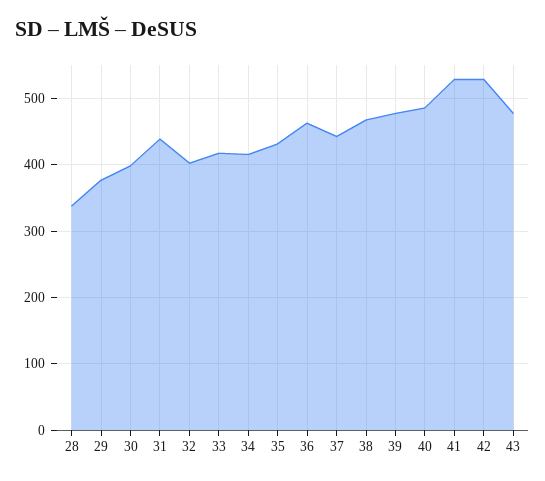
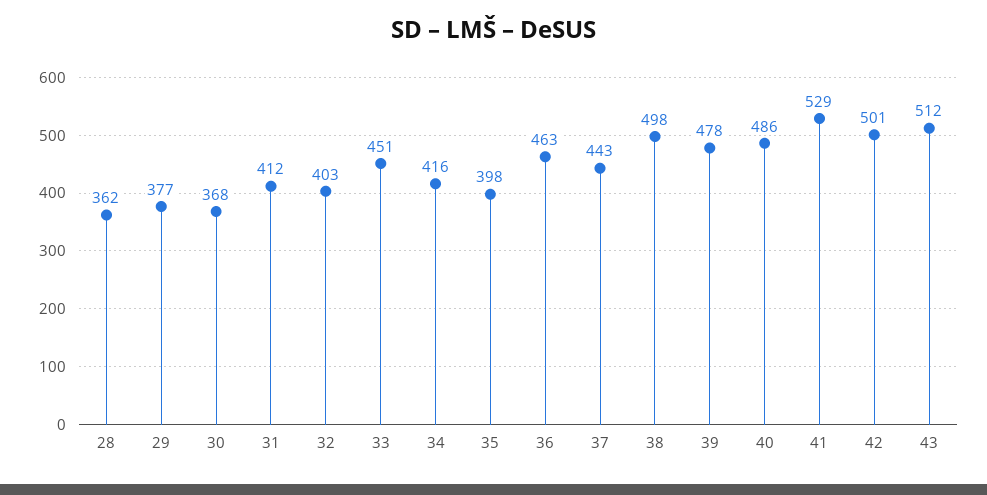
28: 340 -> 362
30: 400 -> 368
31: 440 -> 412
33: 420 -> 451
35: 430 -> 398
38: 470 -> 498
42: 530 -> 501
43: 480 -> 512

